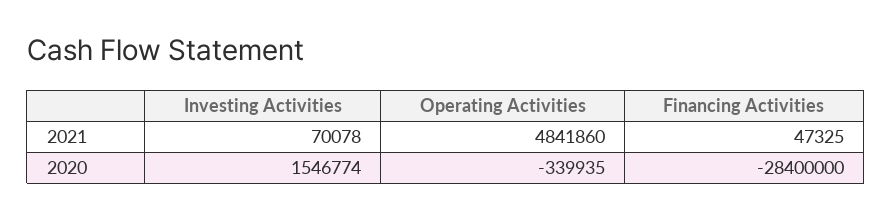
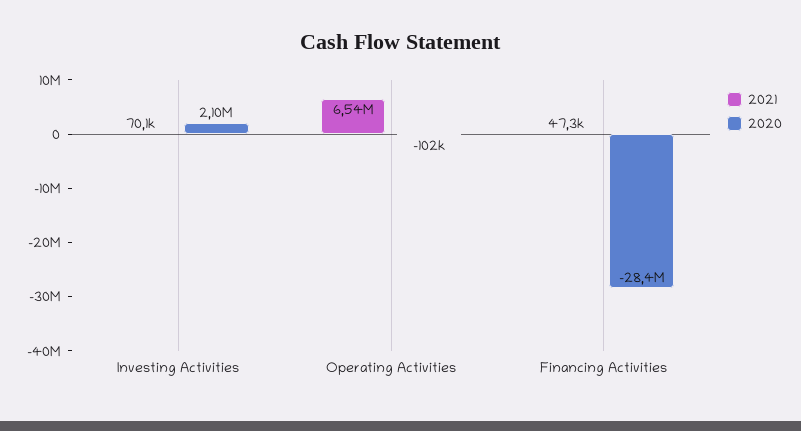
2021, Operating Activities: 4841860 -> 6540000
2020, Investing Activities: 1546774 -> 2100000
2020, Operating Activities: -339935 -> -102000

